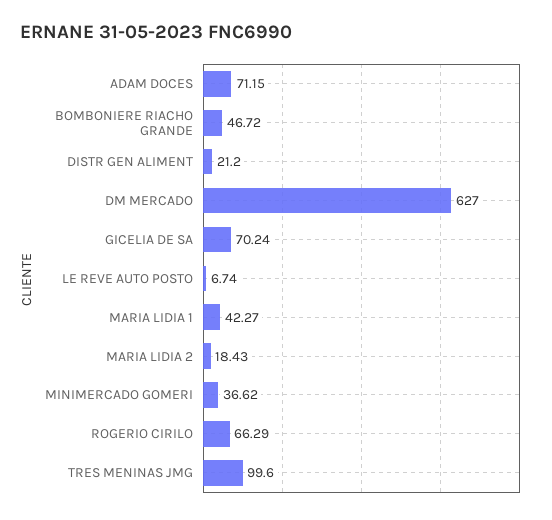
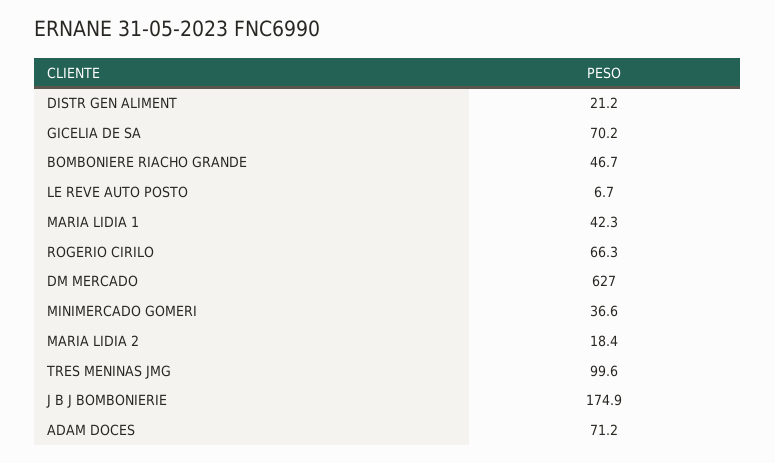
J B J BOMBONIERIE: none -> 174.9

